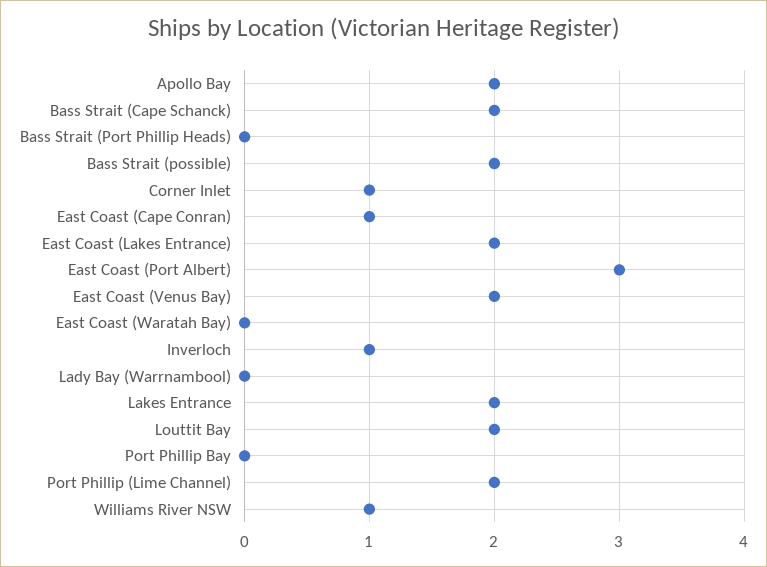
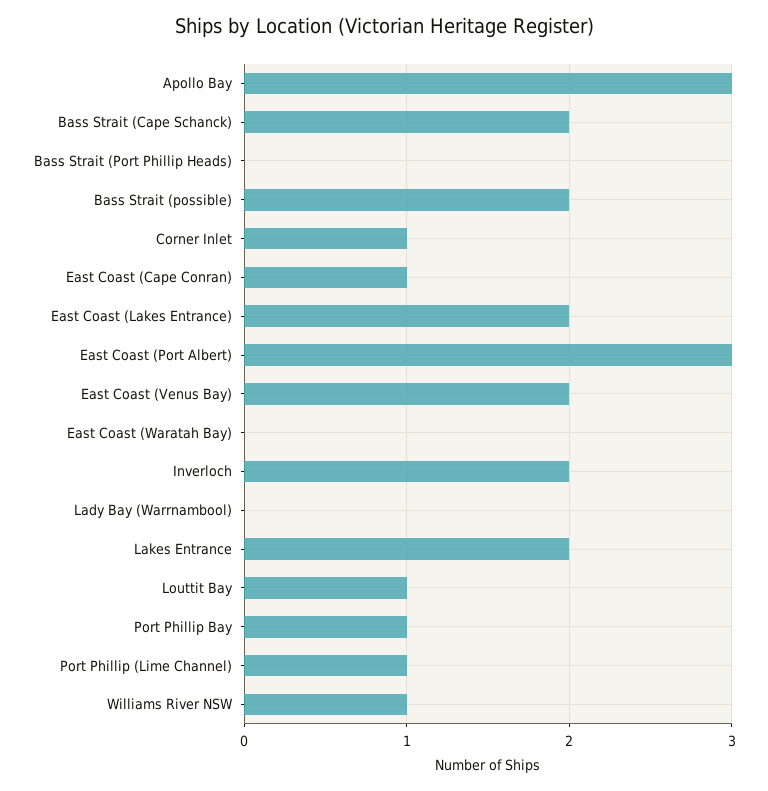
Apollo Bay: 2 -> 3
Inverloch: 1 -> 2
Louttit Bay: 2 -> 1
Port Phillip Bay: 0 -> 1
Port Phillip (Lime Channel): 2 -> 1

